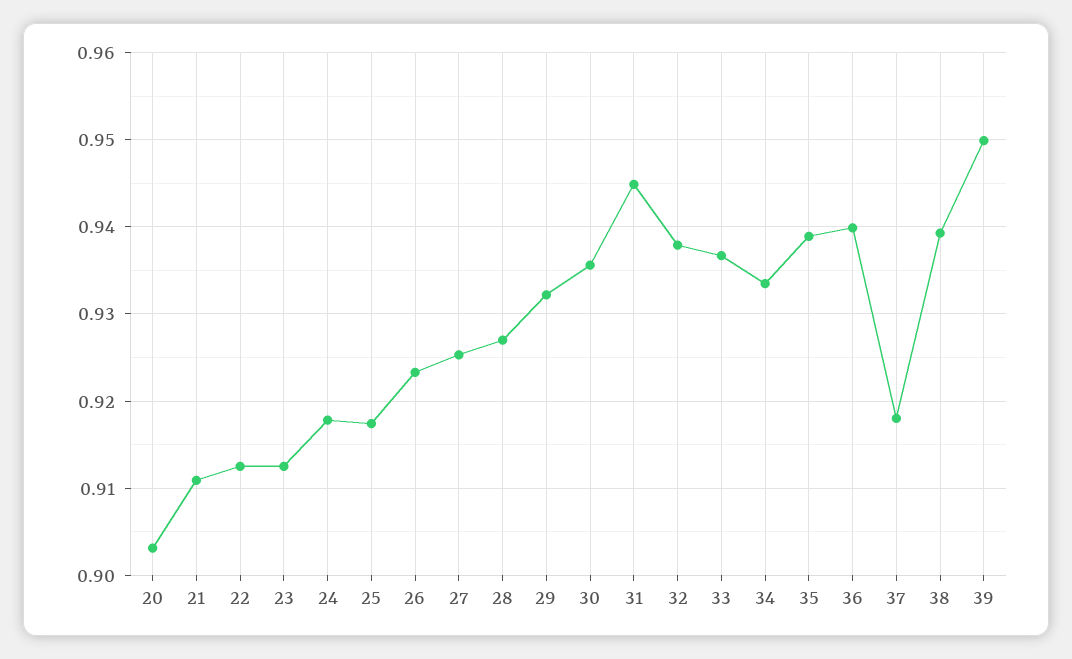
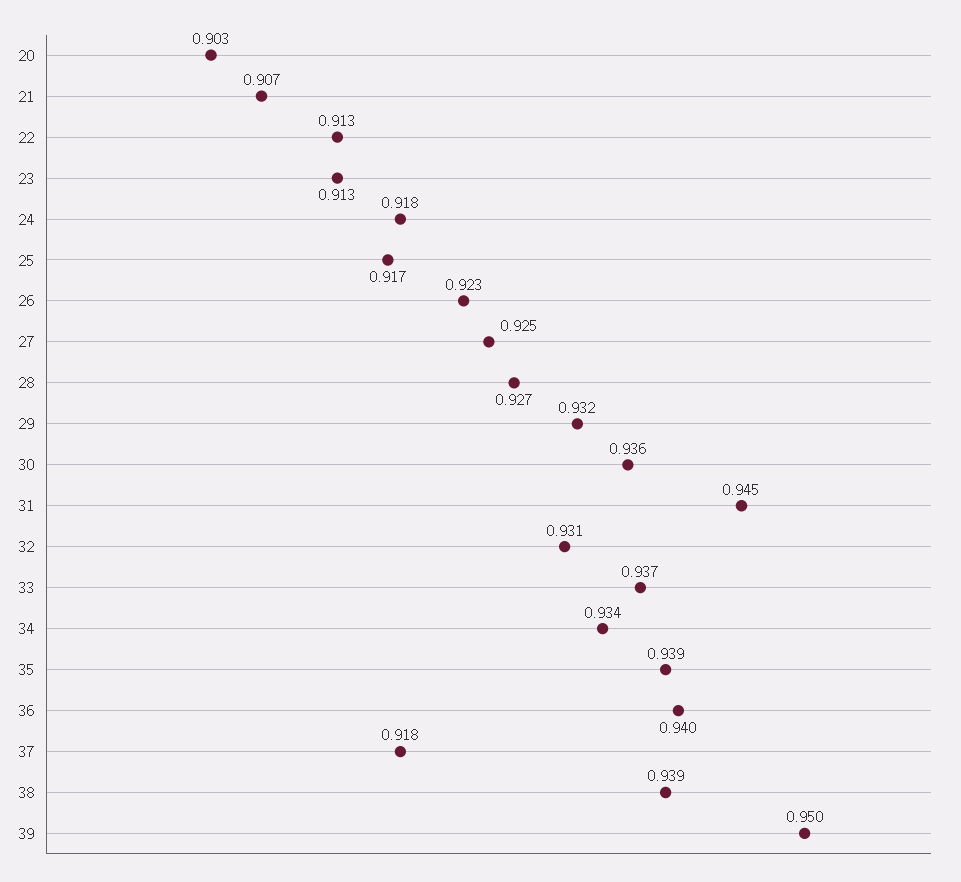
21: 0.911 -> 0.907
32: 0.938 -> 0.931

